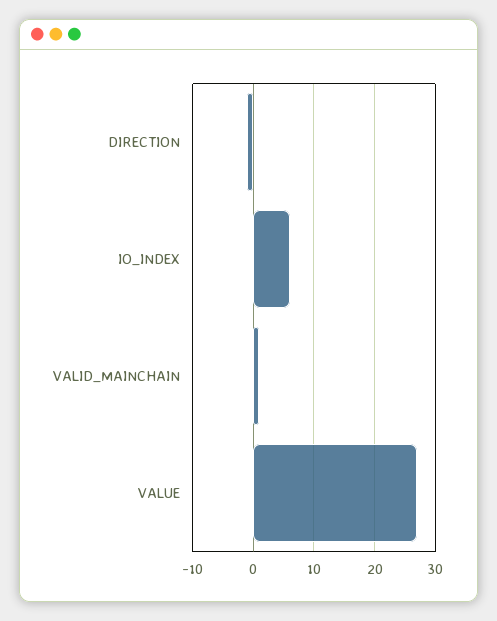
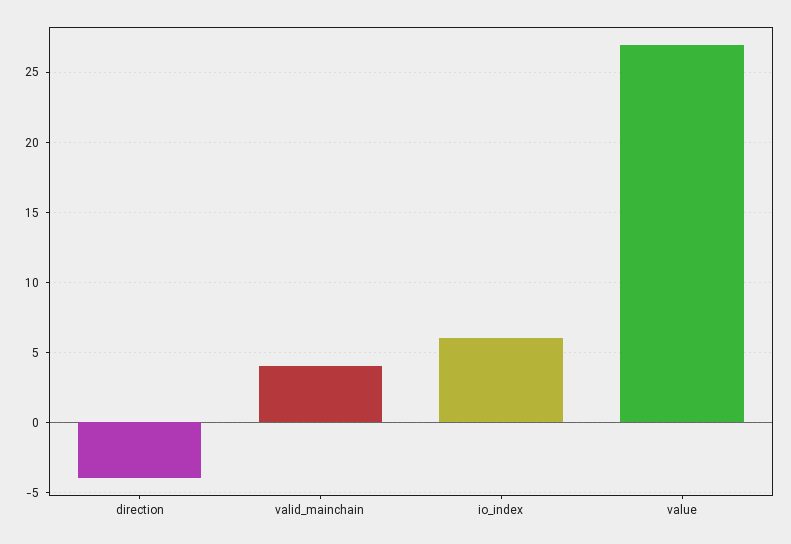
DIRECTION: -1 -> -4
VALID_MAINCHAIN: 1 -> 4

